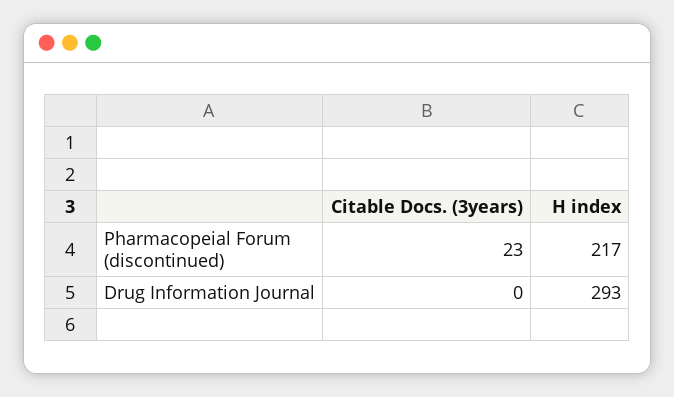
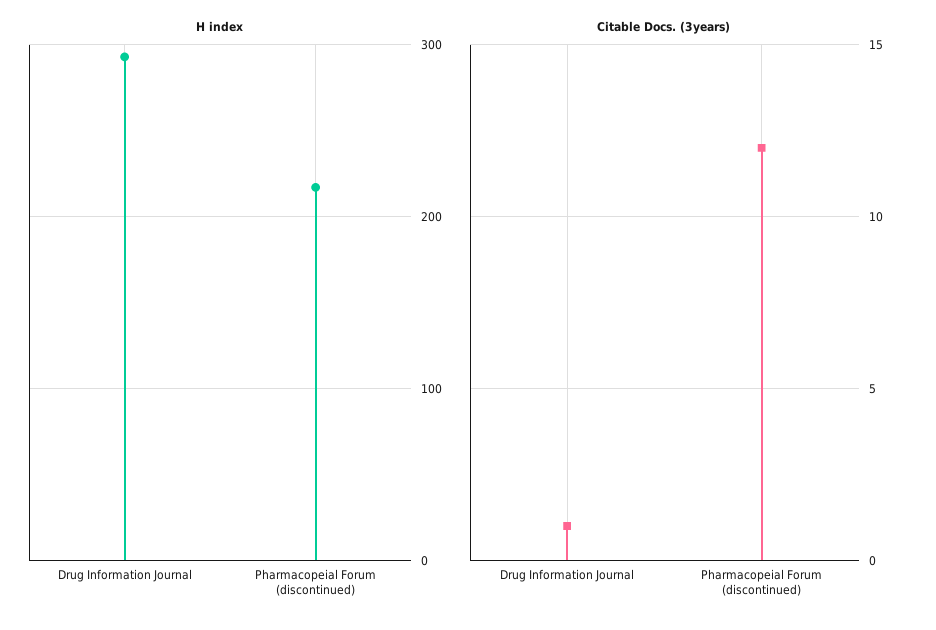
Citable Docs. (3years), Pharmacopeial Forum (discontinued): 23 -> 12
Citable Docs. (3years), Drug Information Journal: 0 -> 1

